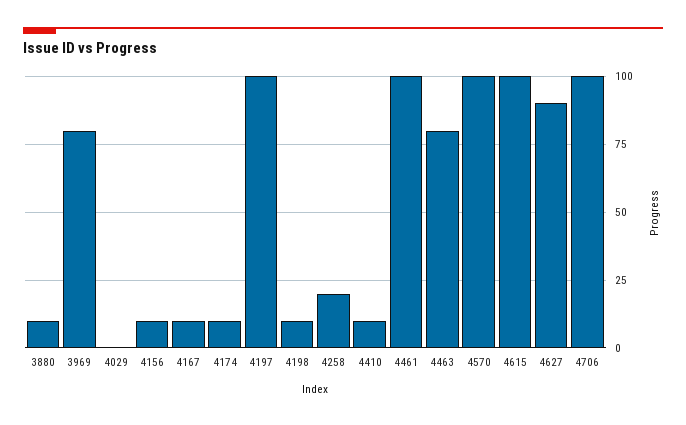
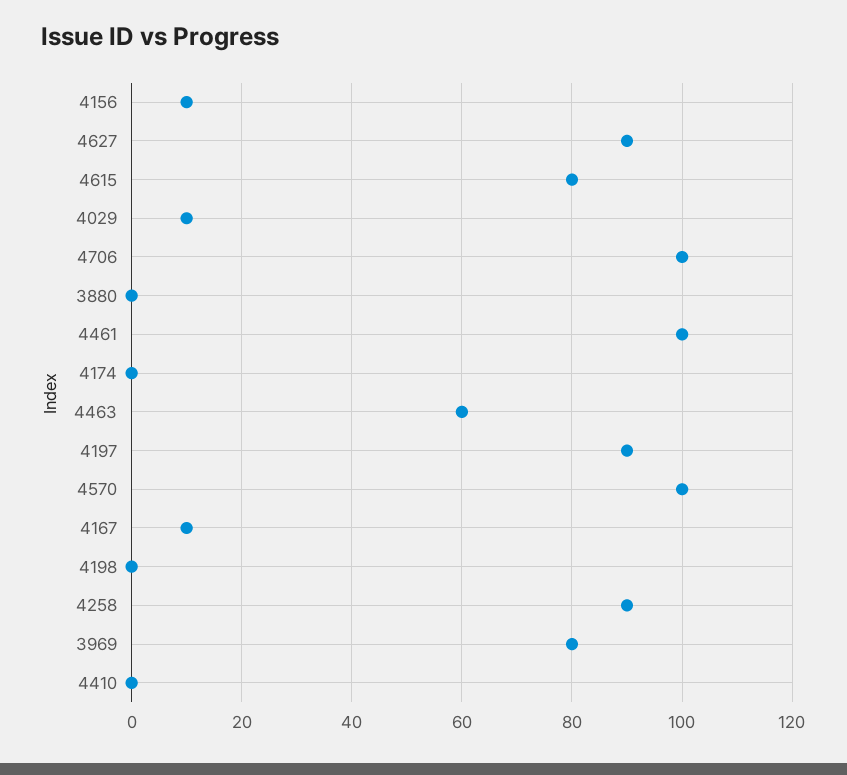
3880: 10 -> 0
4029: 0 -> 10
4174: 10 -> 0
4197: 100 -> 90
4198: 10 -> 0
4258: 20 -> 90
4410: 10 -> 0
4463: 80 -> 60
4615: 100 -> 80

